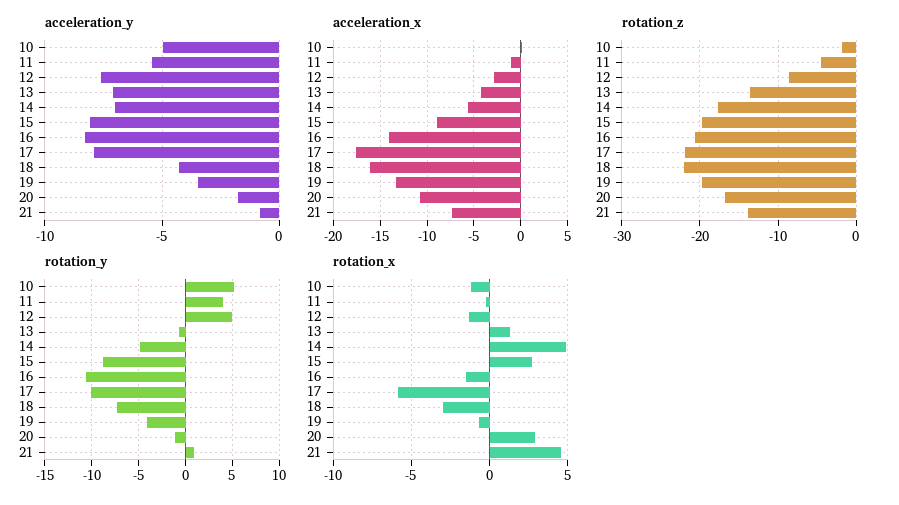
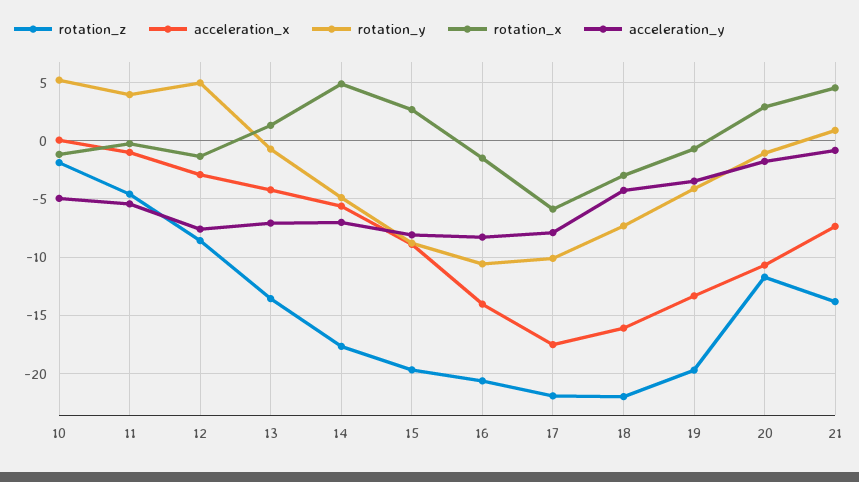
rotation_z, 20: -17 -> -12

